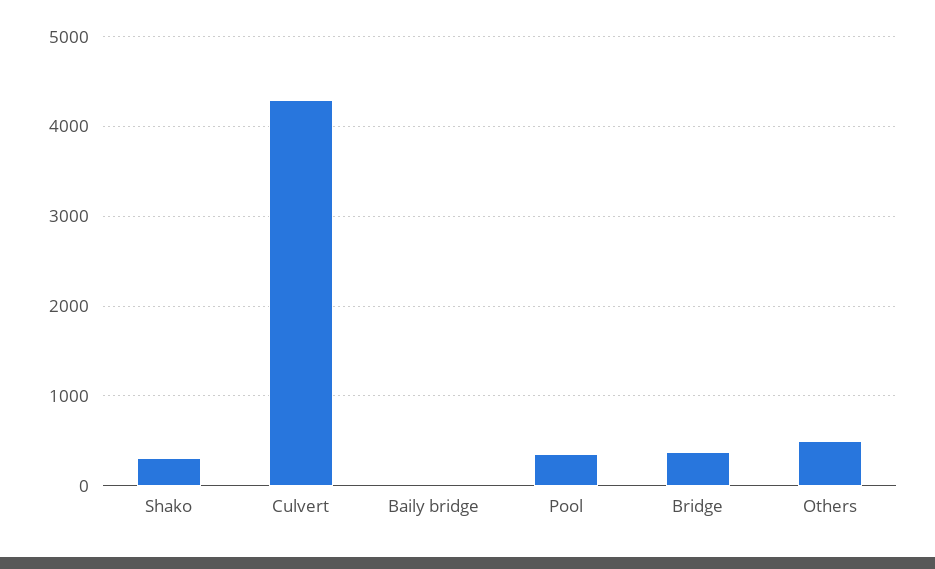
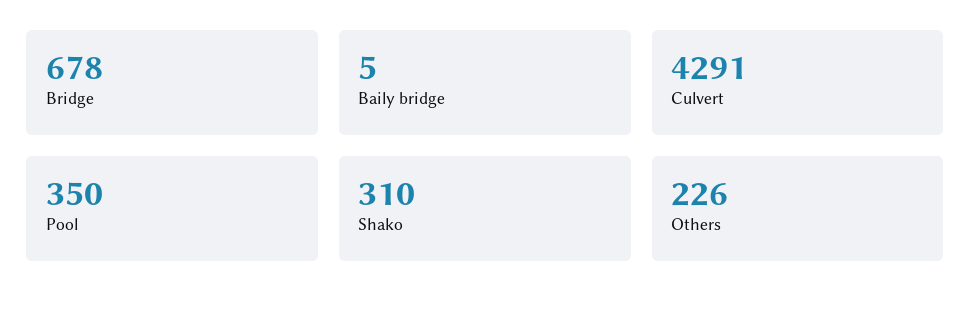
Bridge: 400 -> 678
Others: 500 -> 226

